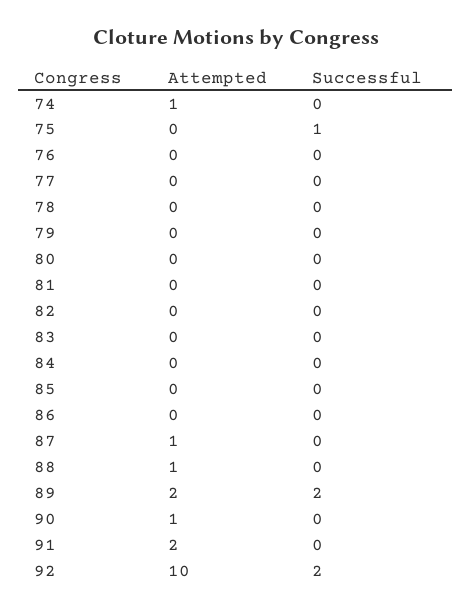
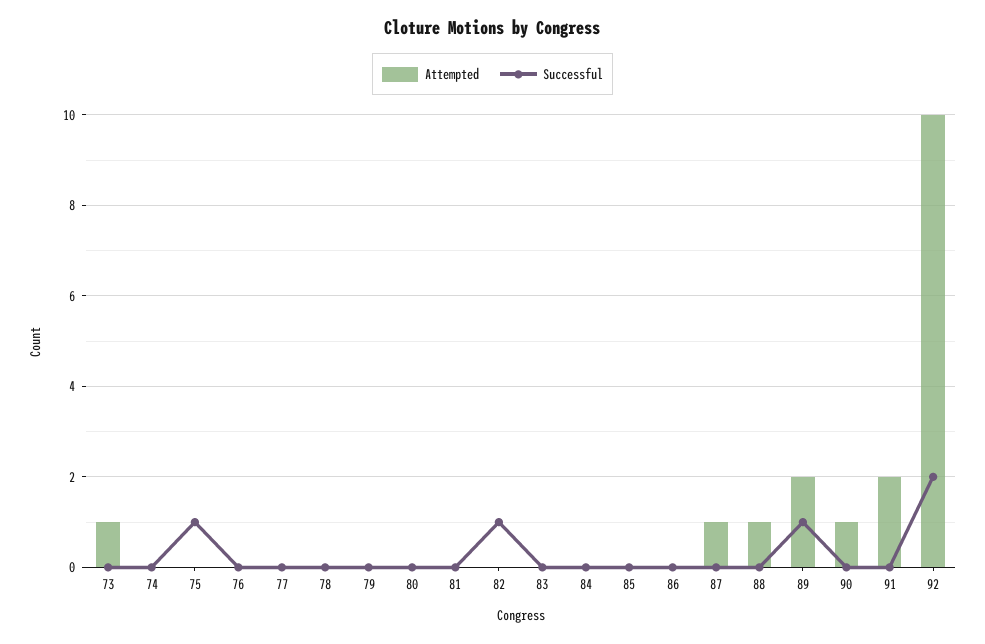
Attempted, 74: 1 -> 0
Successful, 82: 0 -> 1
Successful, 89: 2 -> 1
Attempted, 73: none -> 1
Successful, 73: none -> 0

